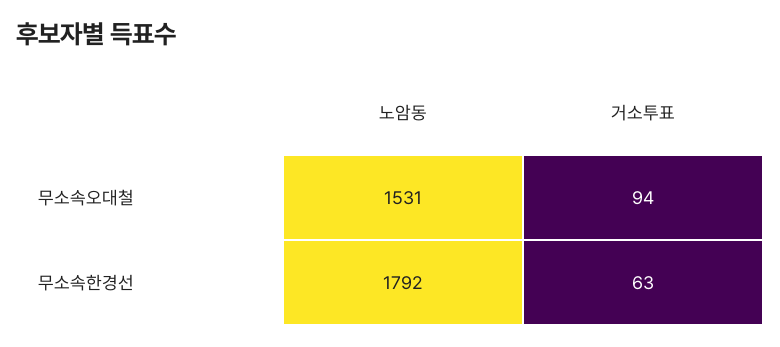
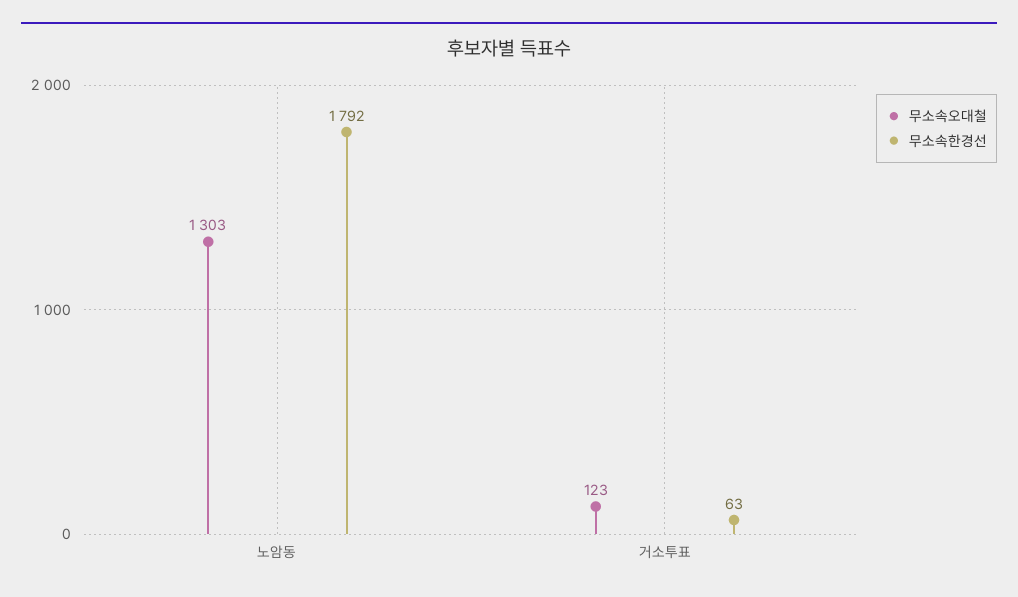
무소속오대철, 노암동: 1531 -> 1303
무소속오대철, 거소투표: 94 -> 123

